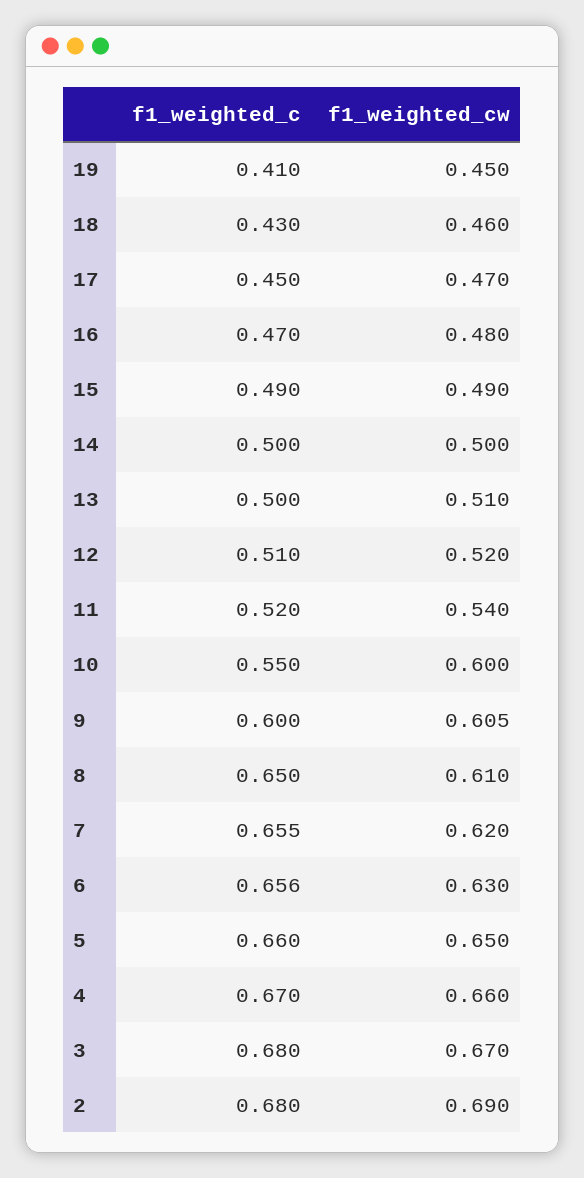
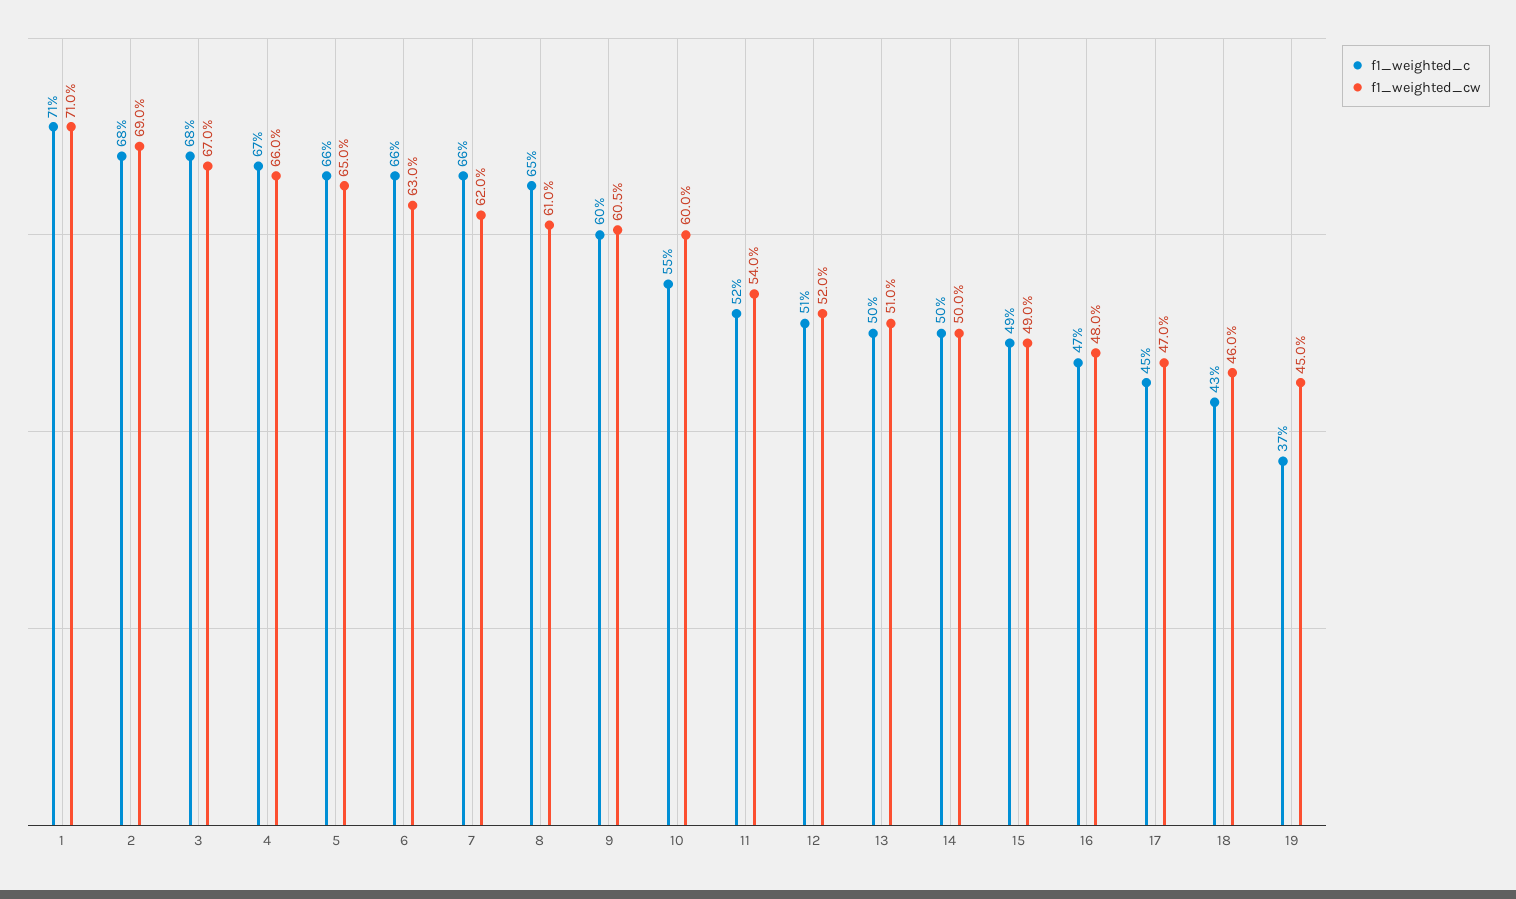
f1_weighted_c, 19: 0.41 -> 0.37
f1_weighted_c, 1: none -> 0.71
f1_weighted_cw, 1: none -> 0.71

